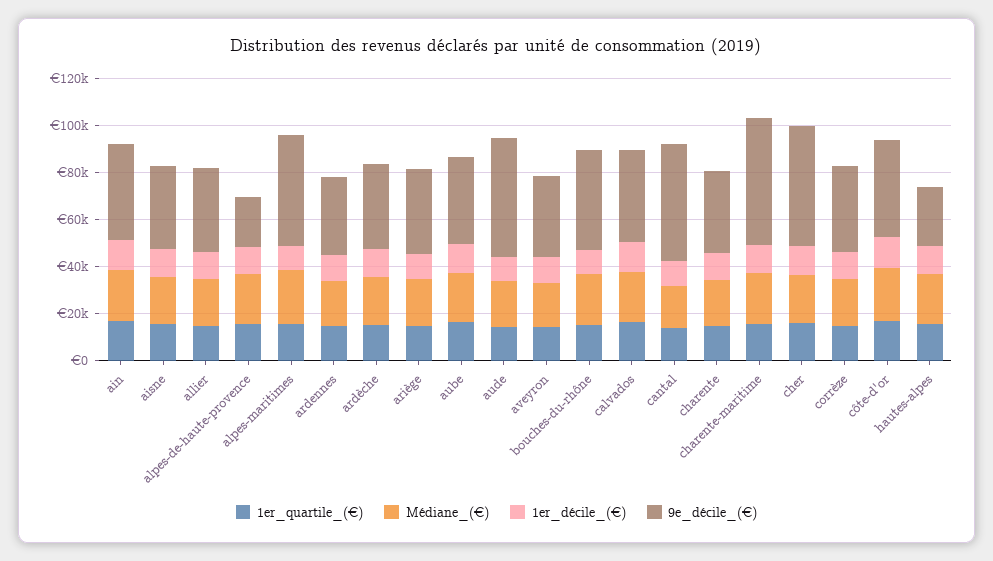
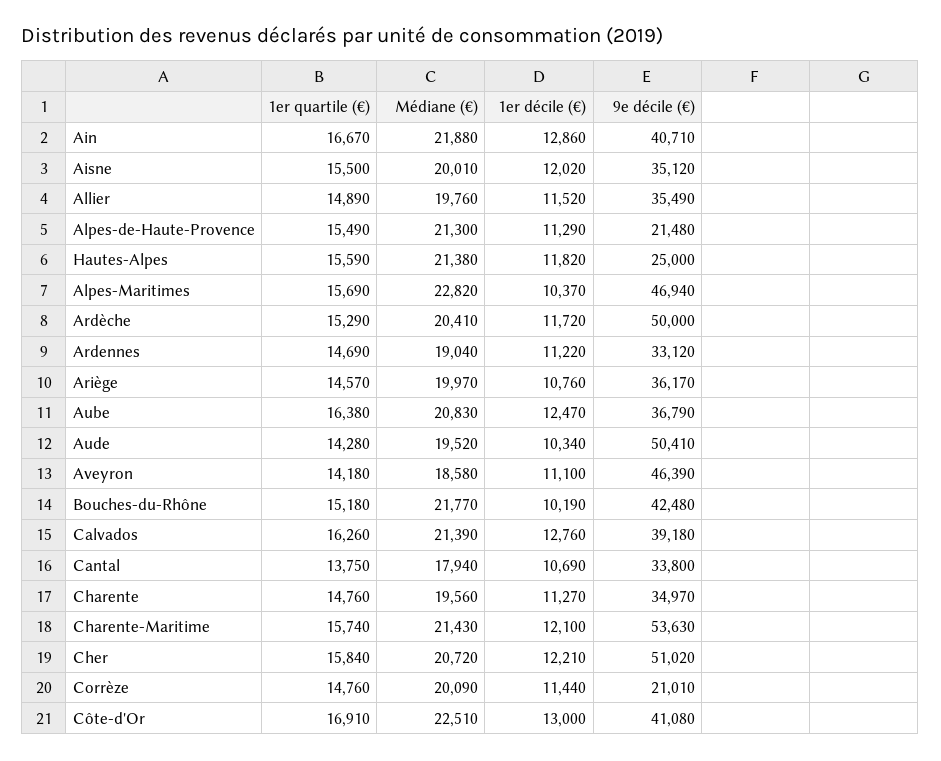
9e_décile_(€), ardèche: 35000 -> 50000
9e_décile_(€), aveyron: 35000 -> 46390
9e_décile_(€), cantal: 50000 -> 33800
9e_décile_(€), corrèze: 35000 -> 21010

